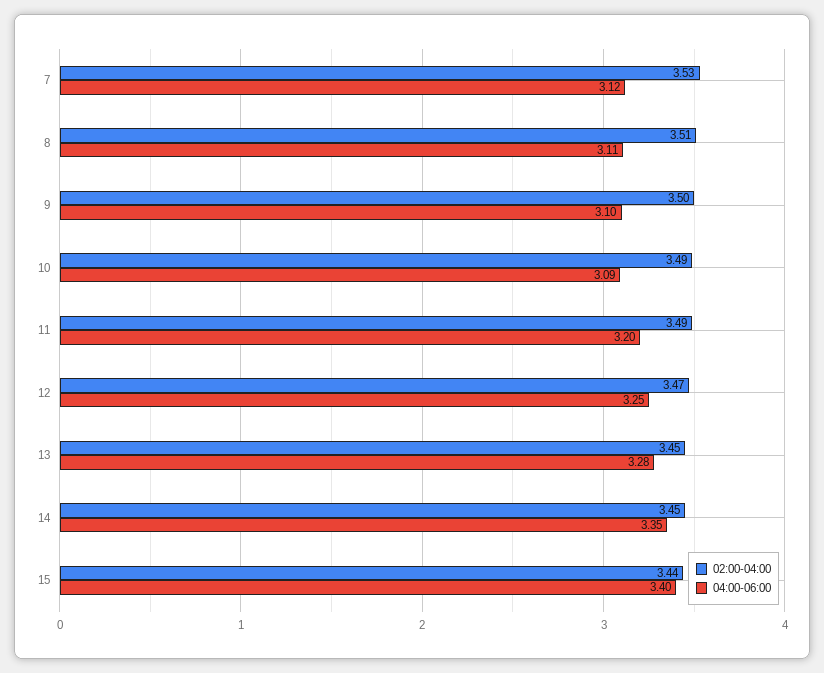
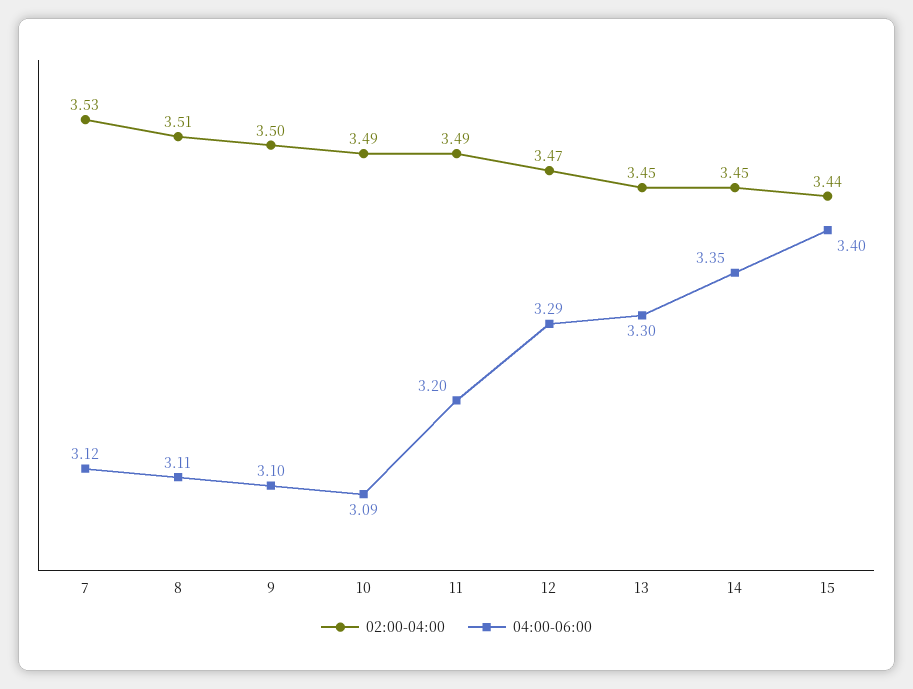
04:00-06:00, 12: 3.25 -> 3.29
04:00-06:00, 13: 3.28 -> 3.3

